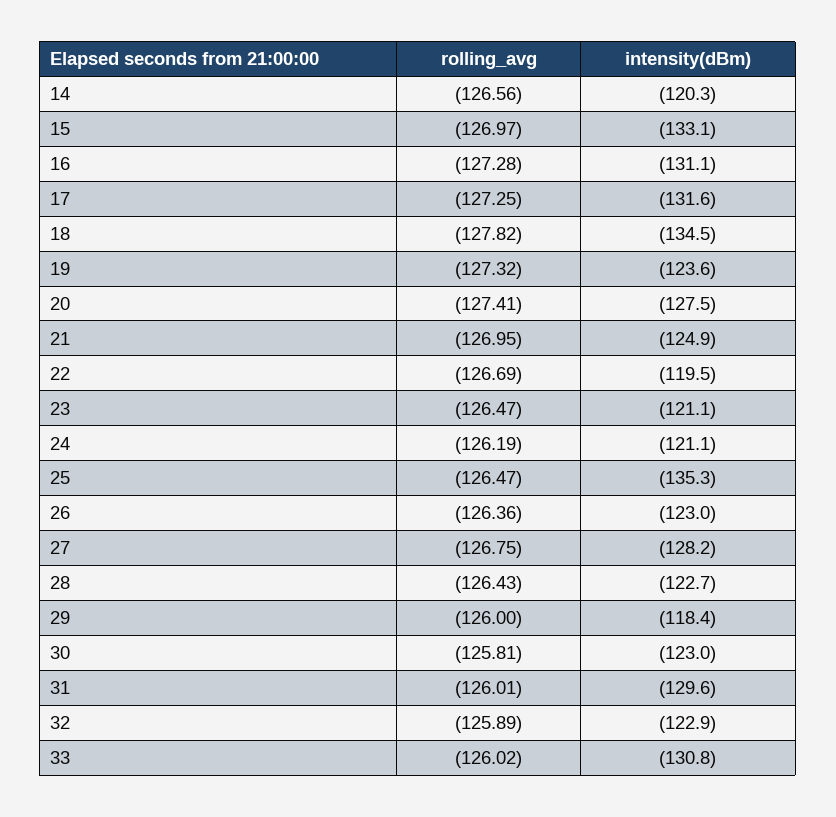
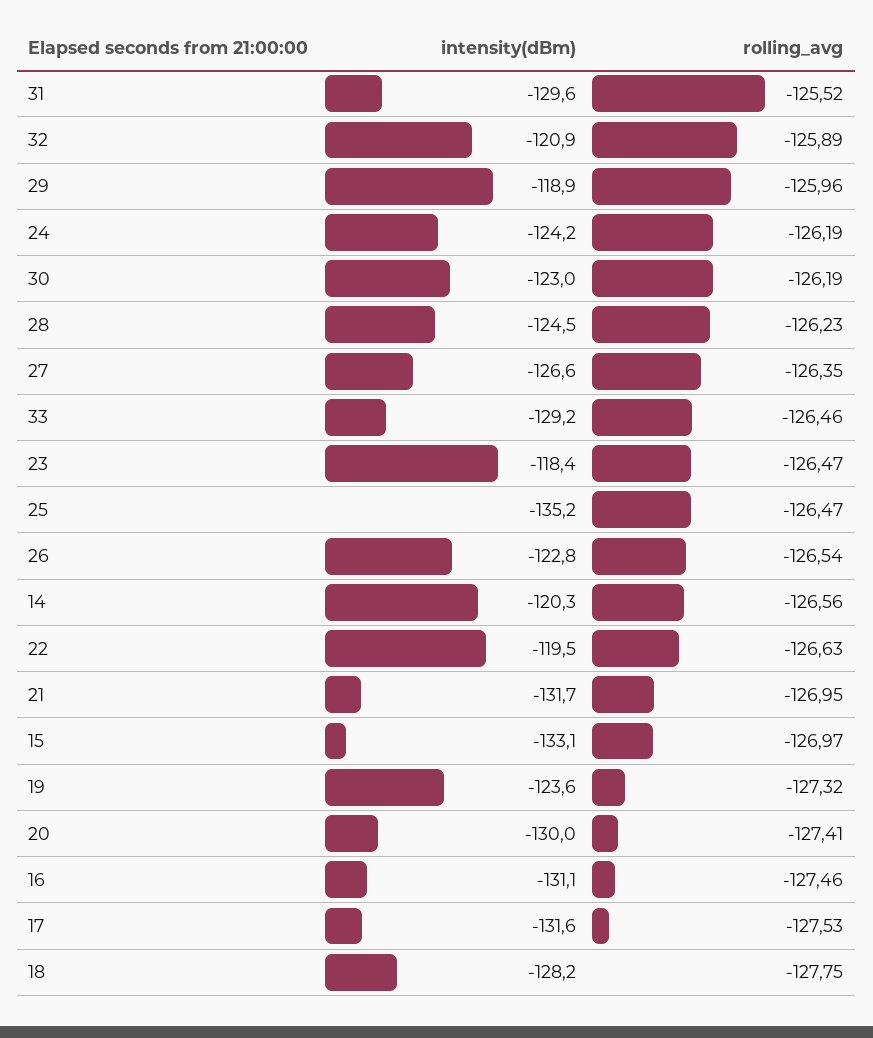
rolling_avg, 16: -127.28 -> -127.46
rolling_avg, 17: -127.25 -> -127.53
rolling_avg, 18: -127.82 -> -127.75
intensity(dBm), 18: -134.5 -> -128.2
intensity(dBm), 20: -127.5 -> -130
intensity(dBm), 21: -124.9 -> -131.7
rolling_avg, 22: -126.69 -> -126.63
intensity(dBm), 23: -121.1 -> -118.4
intensity(dBm), 24: -121.1 -> -124.2
intensity(dBm), 25: -135.3 -> -135.2
rolling_avg, 26: -126.36 -> -126.54
intensity(dBm), 26: -123 -> -122.8
rolling_avg, 27: -126.75 -> -126.35
intensity(dBm), 27: -128.2 -> -126.6
rolling_avg, 28: -126.43 -> -126.23
intensity(dBm), 28: -122.7 -> -124.5
rolling_avg, 29: -126 -> -125.96
intensity(dBm), 29: -118.4 -> -118.9
rolling_avg, 30: -125.81 -> -126.19
rolling_avg, 31: -126.01 -> -125.52
intensity(dBm), 32: -122.9 -> -120.9
rolling_avg, 33: -126.02 -> -126.46
intensity(dBm), 33: -130.8 -> -129.2

